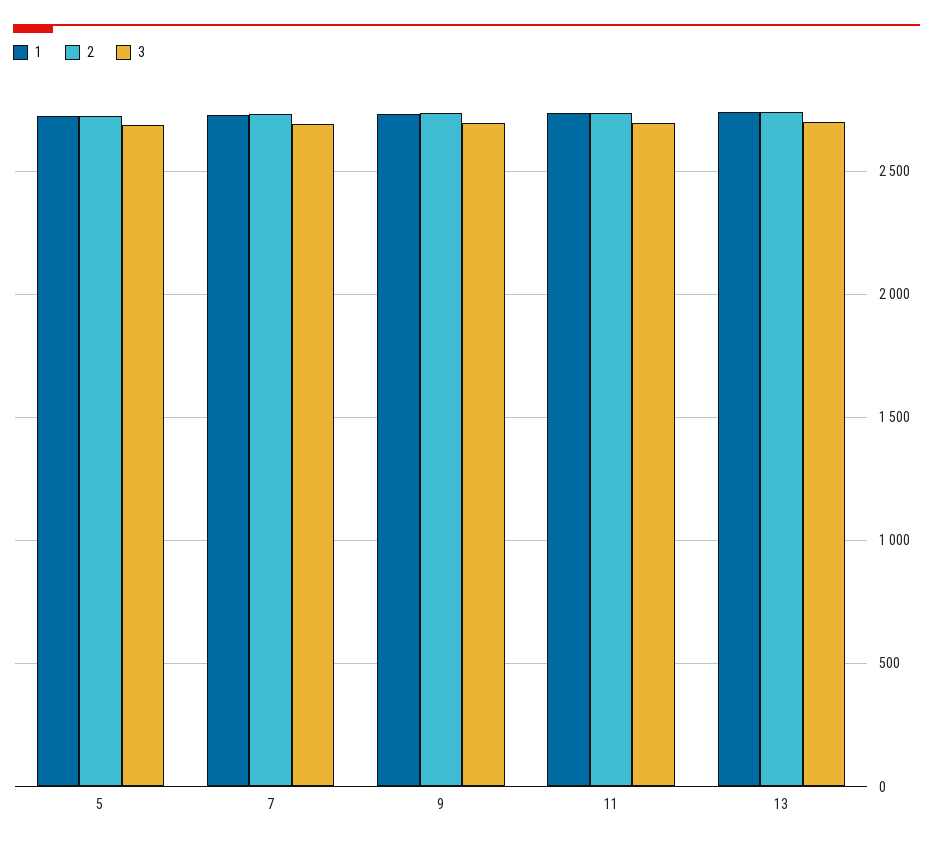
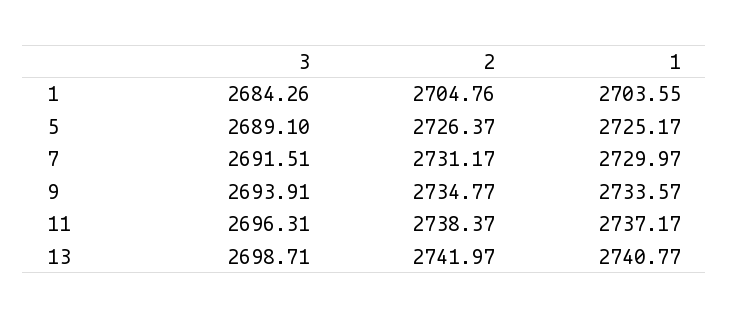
3, 1: none -> 2684.26
2, 1: none -> 2704.76
1, 1: none -> 2703.55

